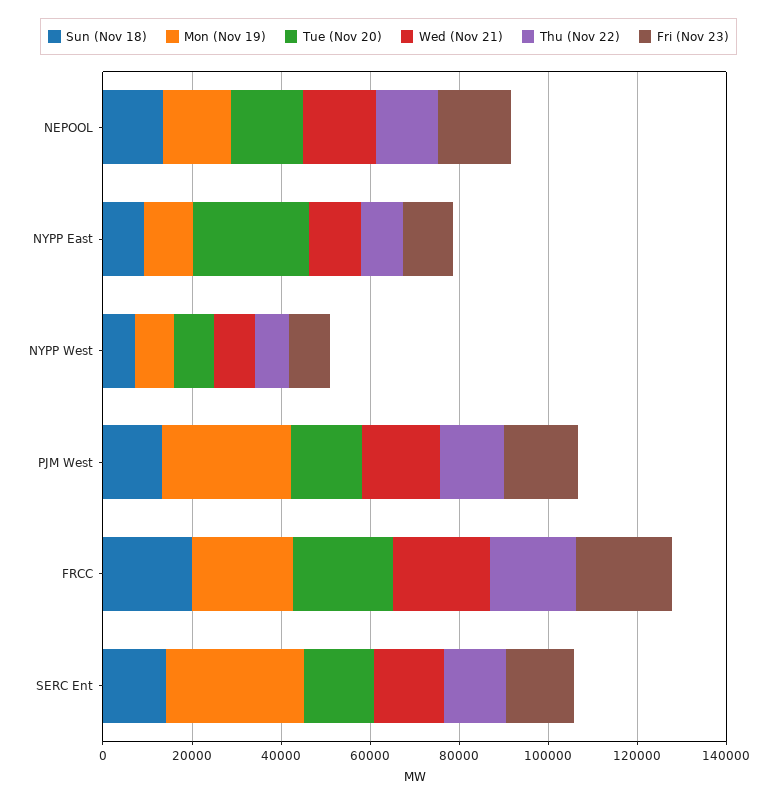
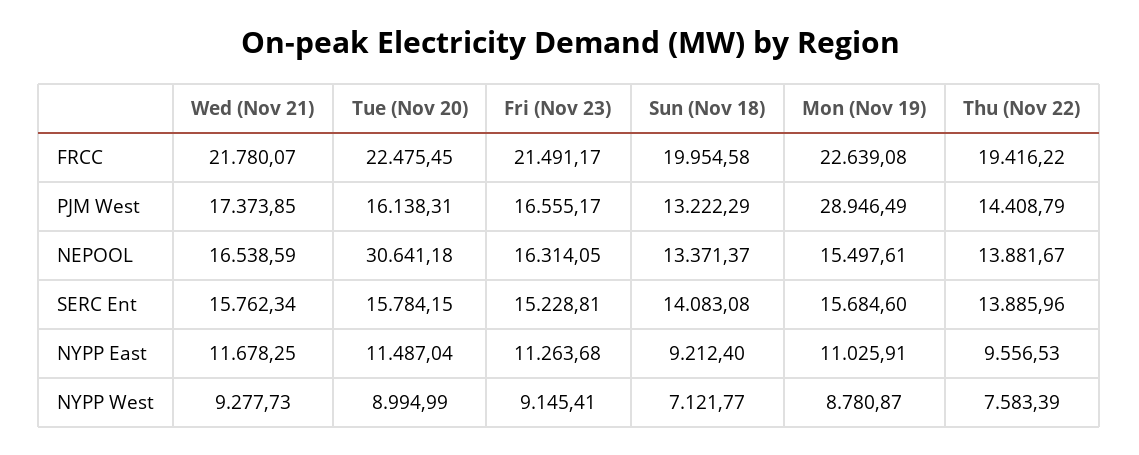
Tue (Nov 20), NEPOOL: 15000 -> 30641.18
Tue (Nov 20), NYPP East: 25000 -> 11487.04
Mon (Nov 19), SERC Ent: 30000 -> 15684.6

